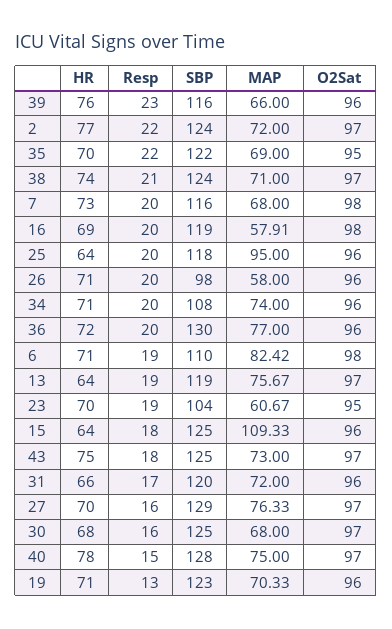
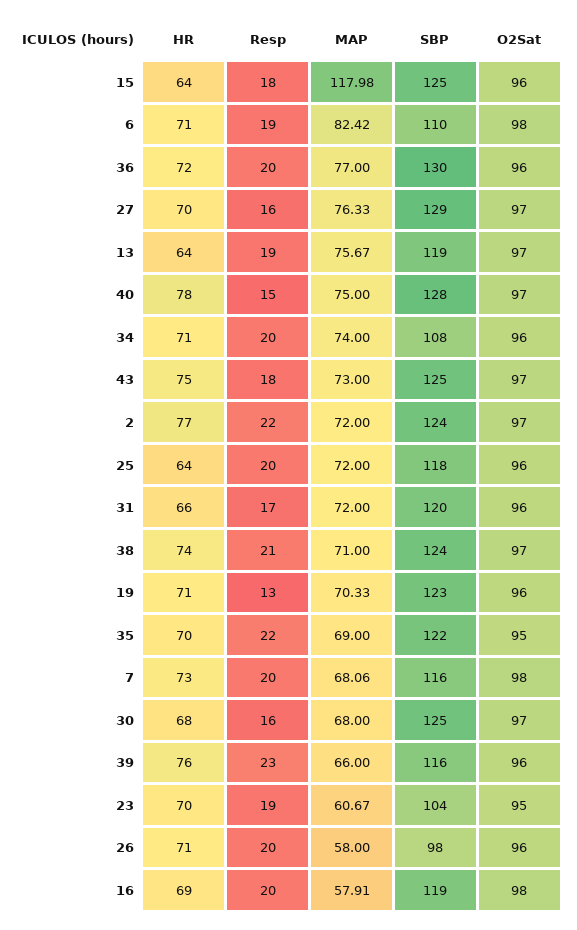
MAP, 7: 68 -> 68.06
MAP, 25: 95 -> 72
MAP, 15: 109.33 -> 117.98

